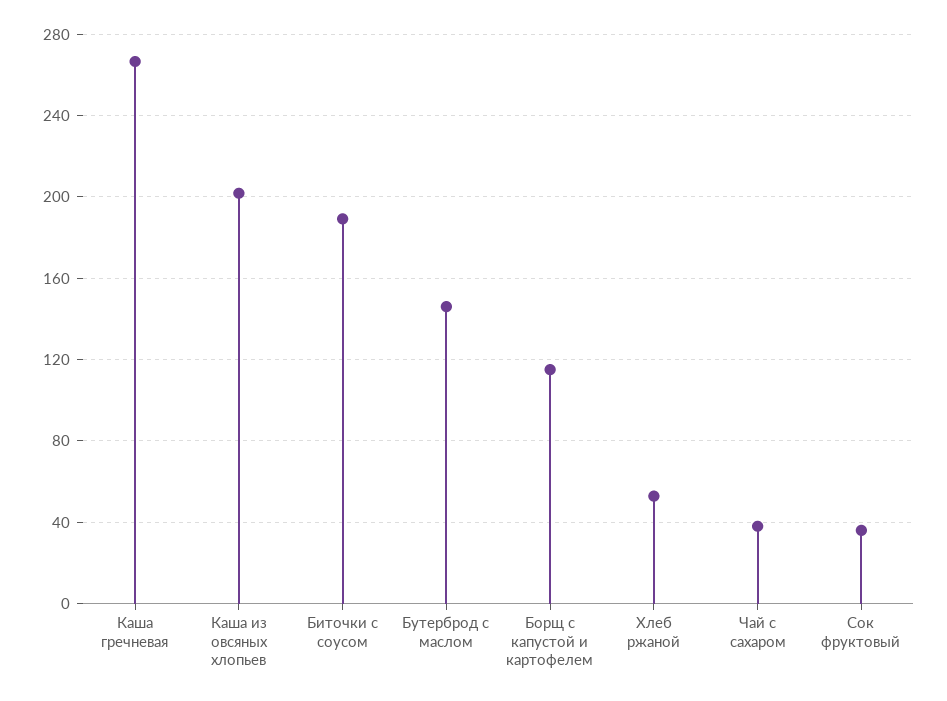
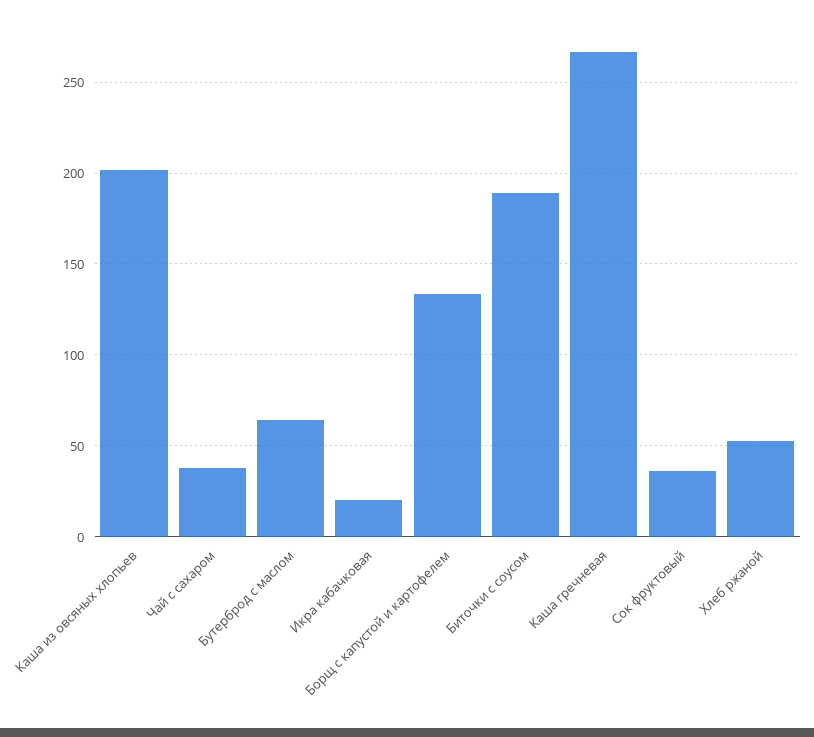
Бутерброд с маслом: 145 -> 65
Борщ с капустой и картофелем: 115 -> 135
Икра кабачковая: none -> 20

